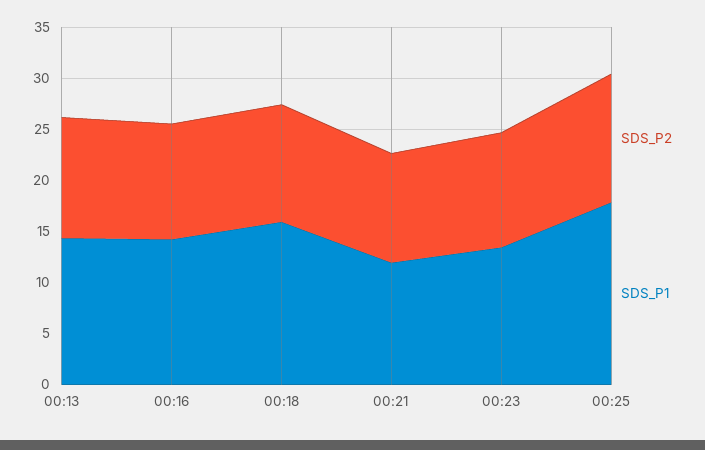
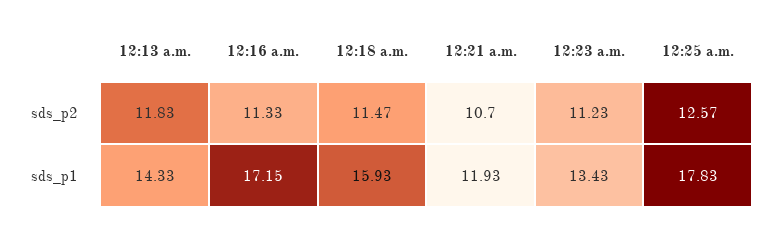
SDS_P1, 00:16: 14 -> 17.15

